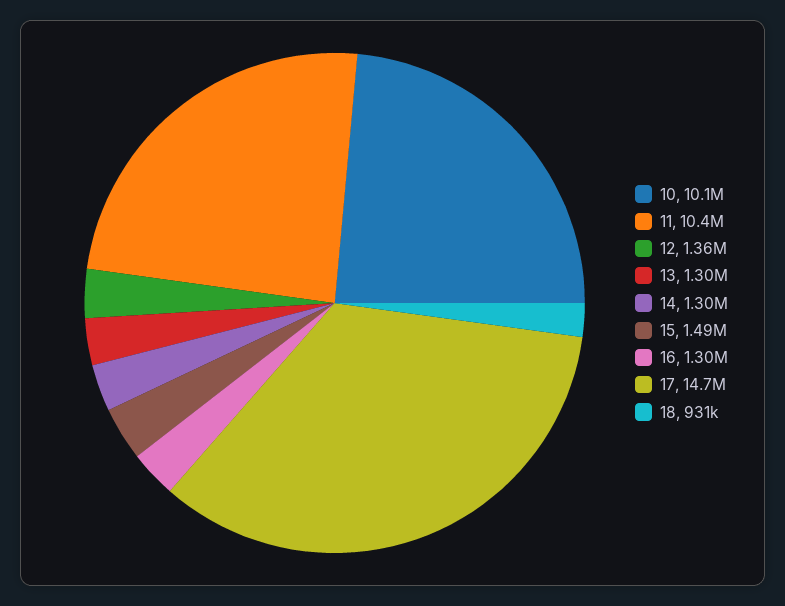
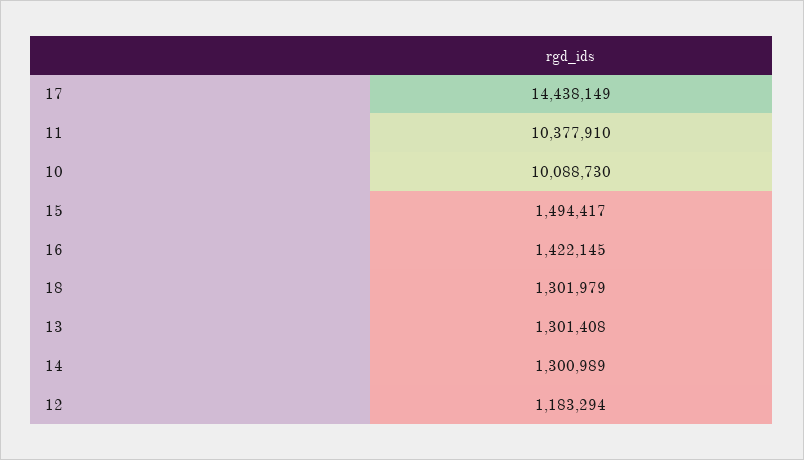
12: 1360000 -> 1183294
16: 1300000 -> 1422145
17: 14700000 -> 14438149
18: 931000 -> 1301979

